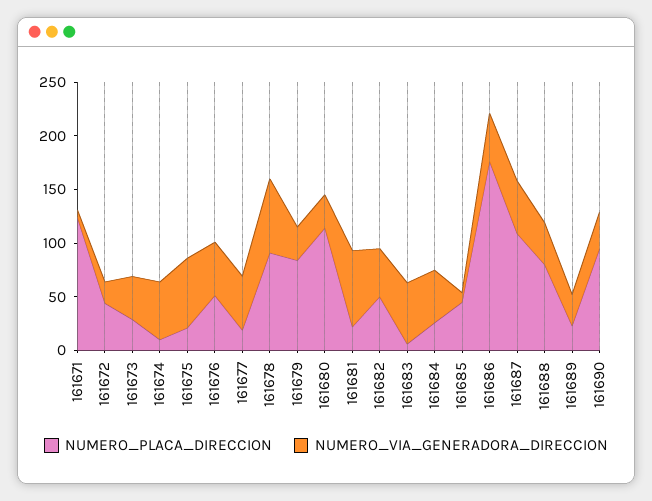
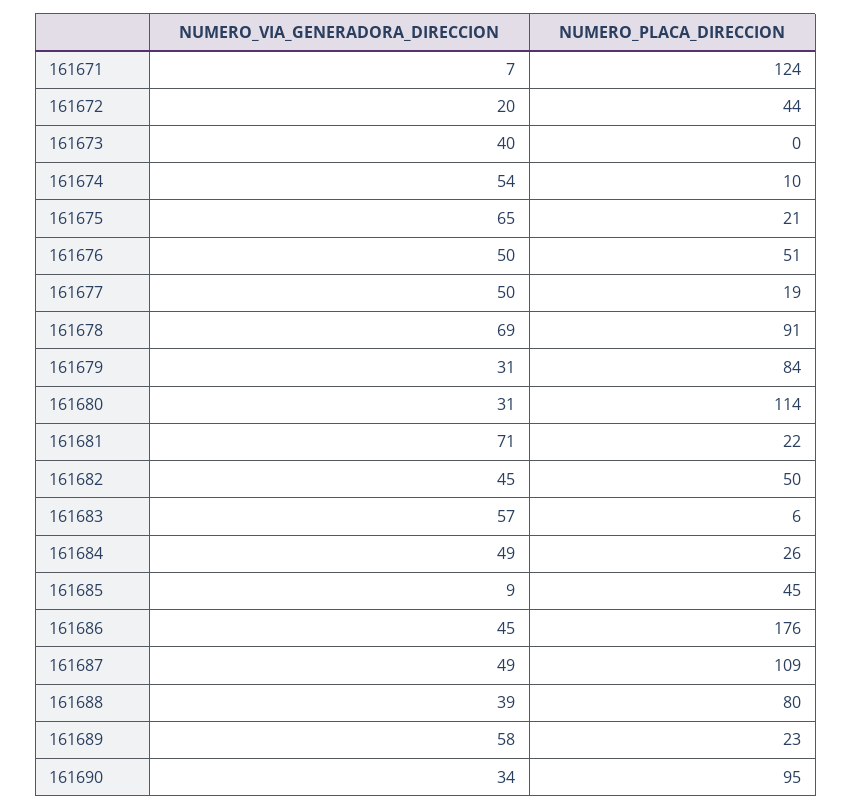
NUMERO_PLACA_DIRECCION, 161673: 30 -> 0
NUMERO_VIA_GENERADORA_DIRECCION, 161689: 30 -> 58

